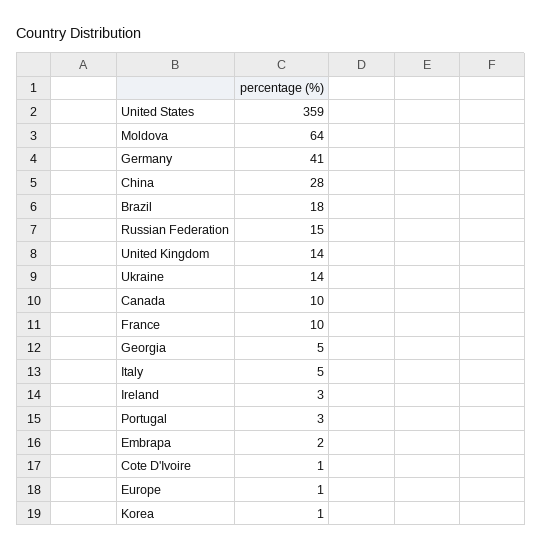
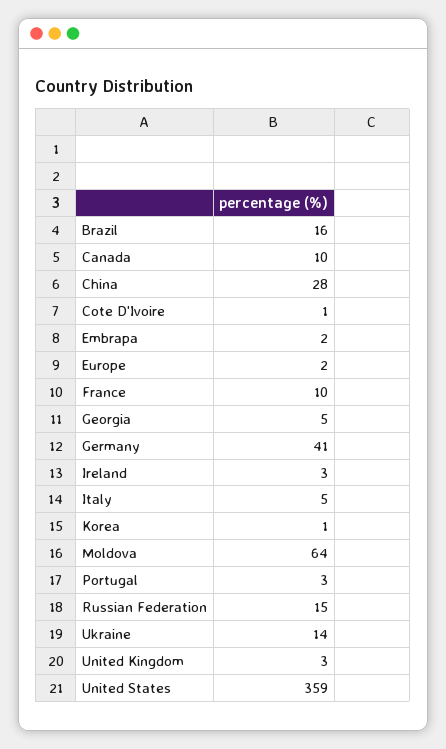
Brazil: 18 -> 16
United Kingdom: 14 -> 3
Europe: 1 -> 2

